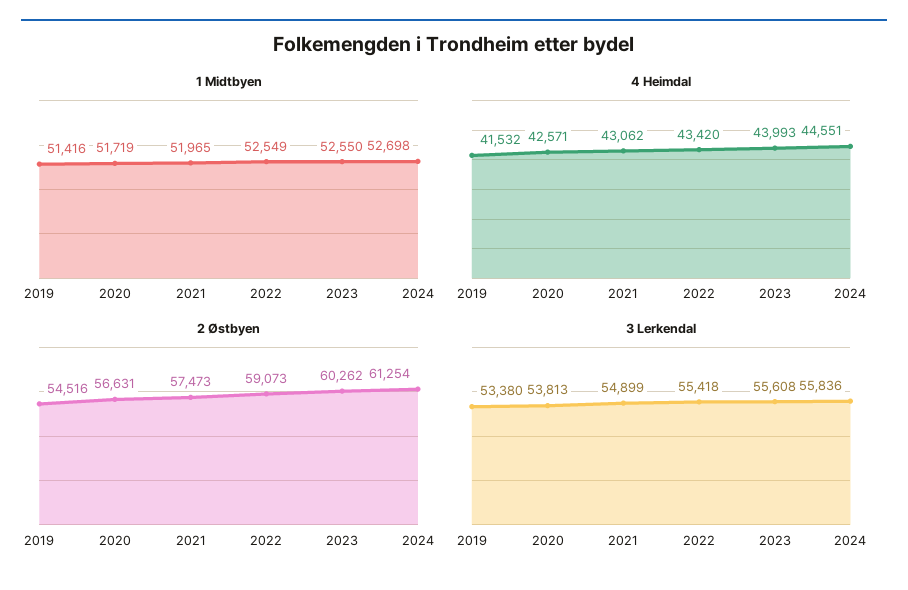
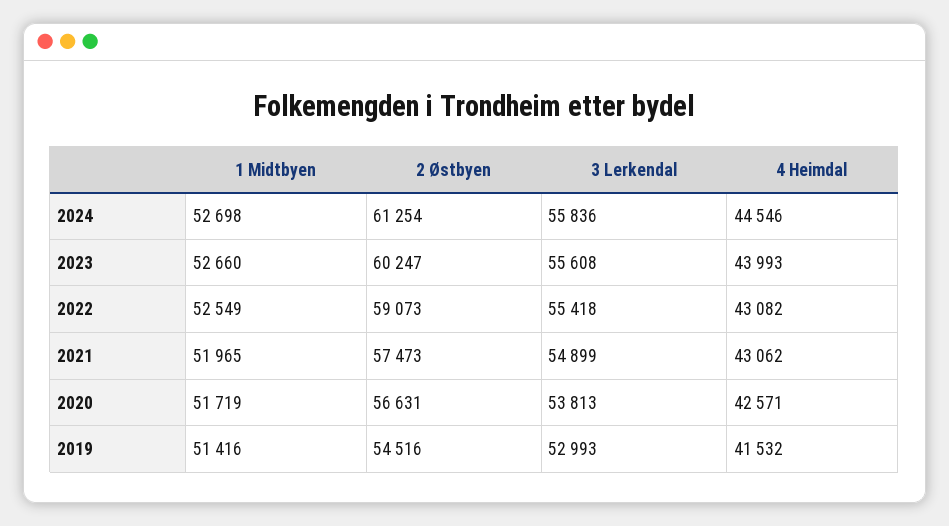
1 Midtbyen, 2023: 52550 -> 52660
4 Heimdal, 2022: 43420 -> 43082
4 Heimdal, 2024: 44551 -> 44546
2 Østbyen, 2023: 60262 -> 60247
3 Lerkendal, 2019: 53380 -> 52993

